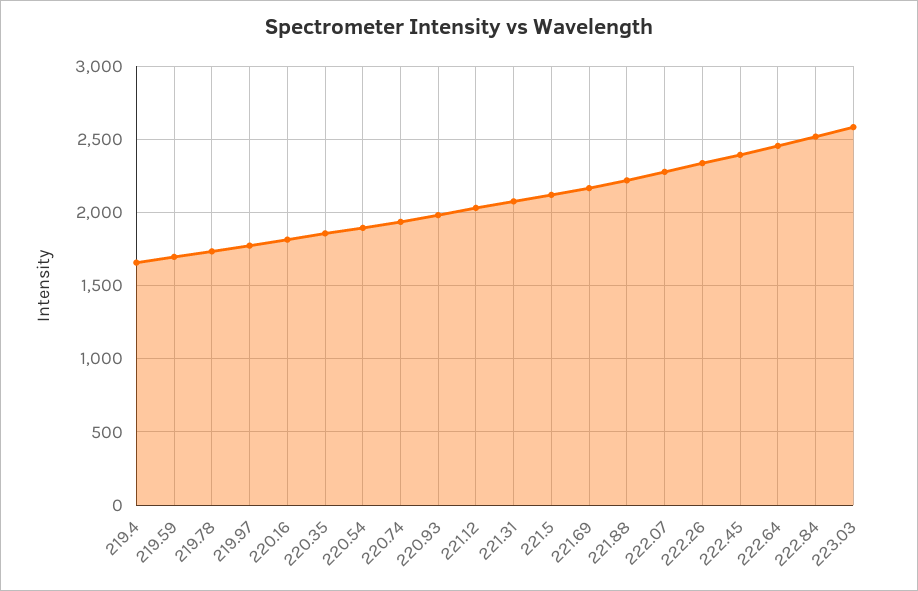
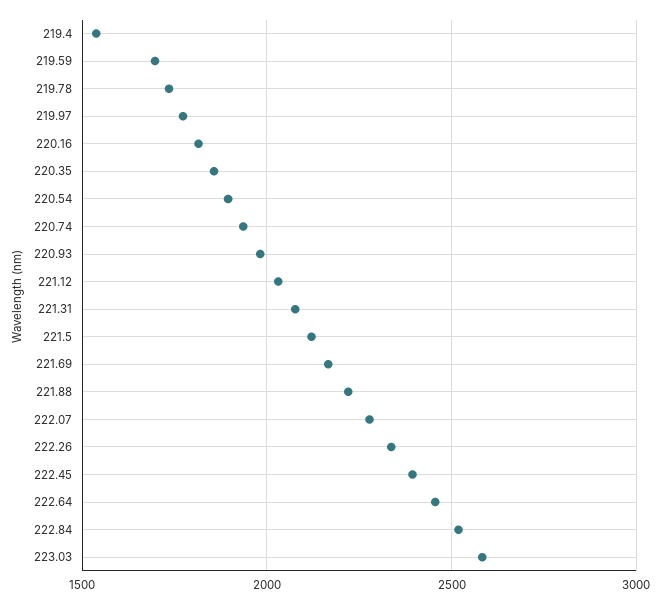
219.4: 1650 -> 1550

